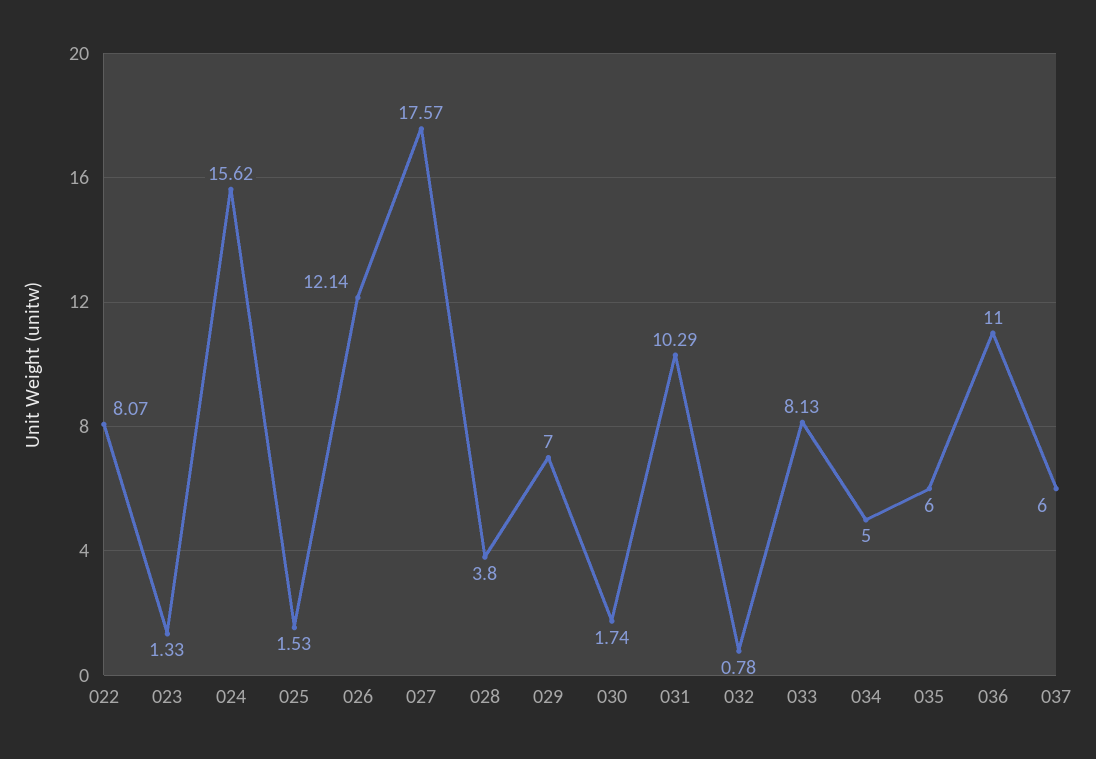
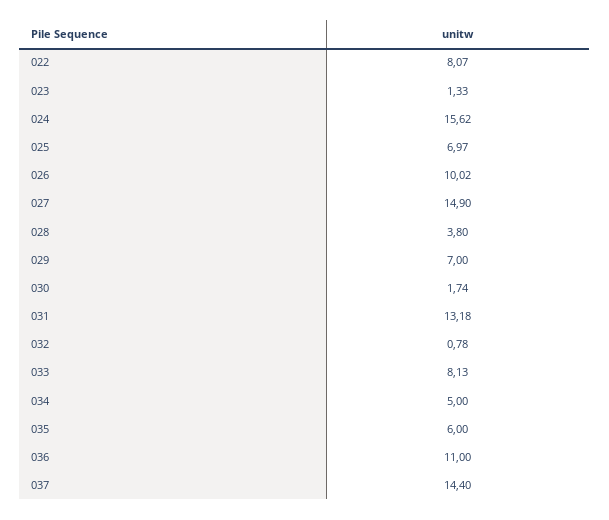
025: 1.53 -> 6.97
026: 12.14 -> 10.02
027: 17.57 -> 14.9
031: 10.29 -> 13.18
037: 6 -> 14.4

